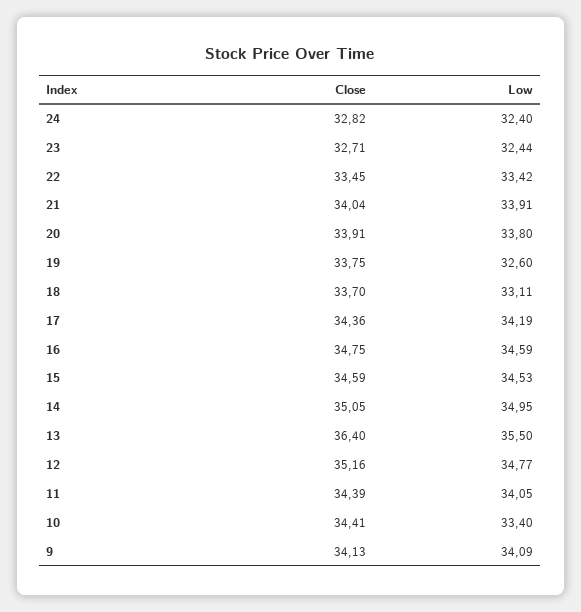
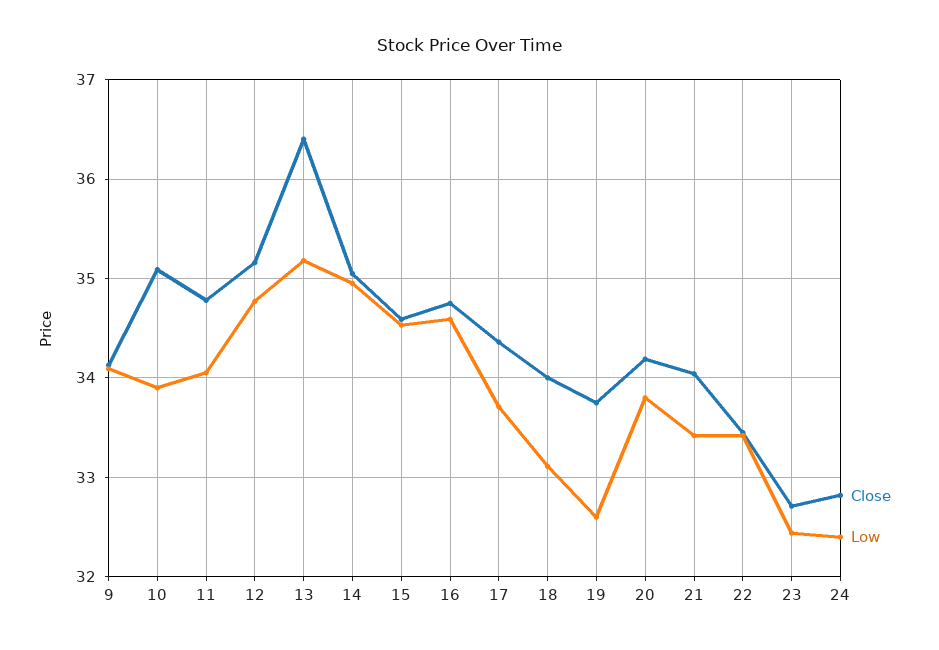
Low, 21: 33.91 -> 33.4
Close, 20: 33.91 -> 34.2
Close, 18: 33.7 -> 34
Low, 17: 34.19 -> 33.7
Low, 13: 35.5 -> 35.2
Close, 11: 34.39 -> 34.8
Close, 10: 34.41 -> 35.1
Low, 10: 33.4 -> 33.9

